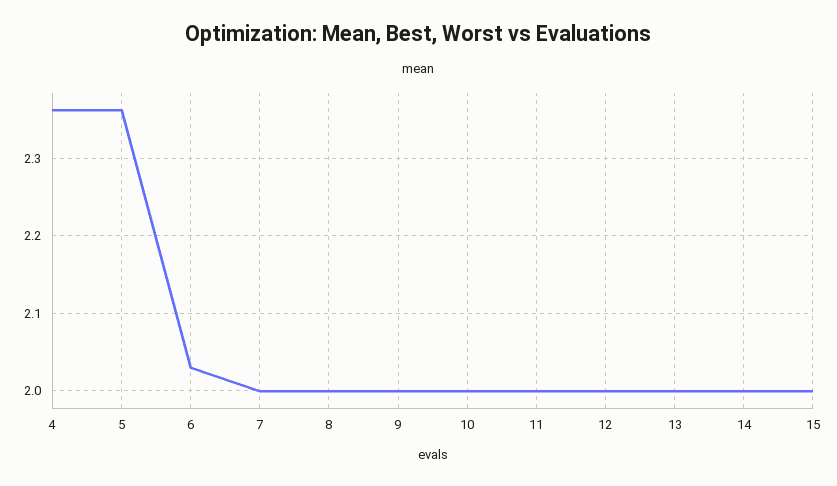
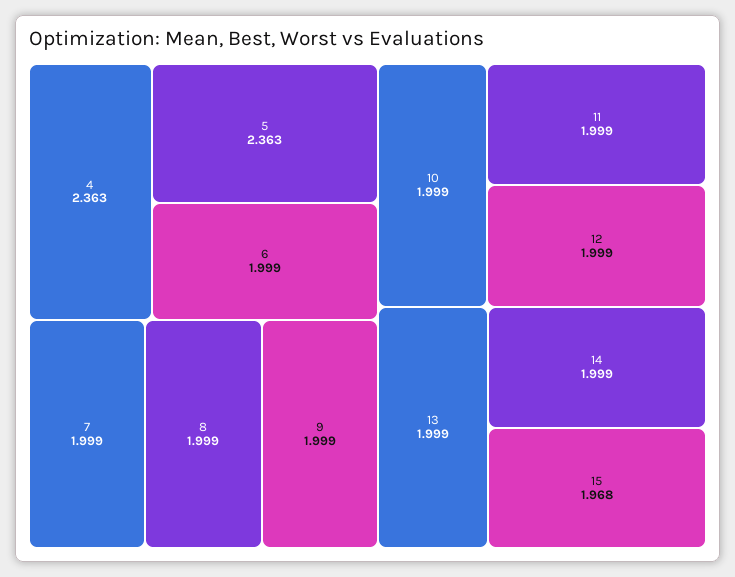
6: 2.03 -> 1.999
15: 2 -> 1.968

